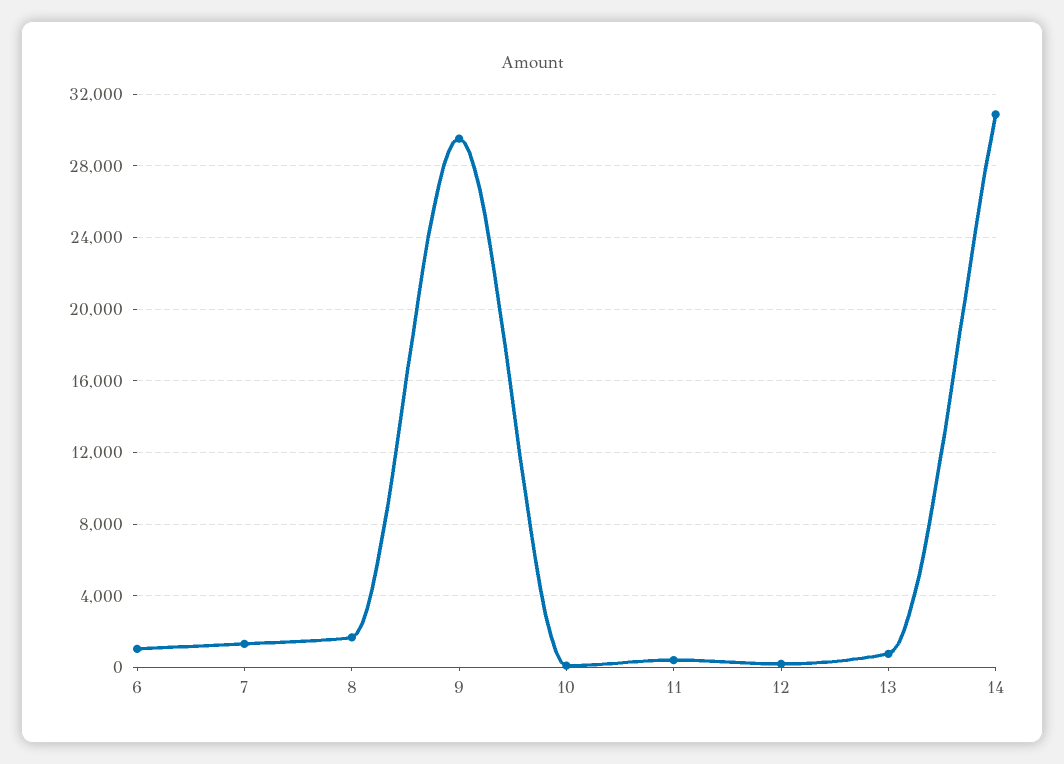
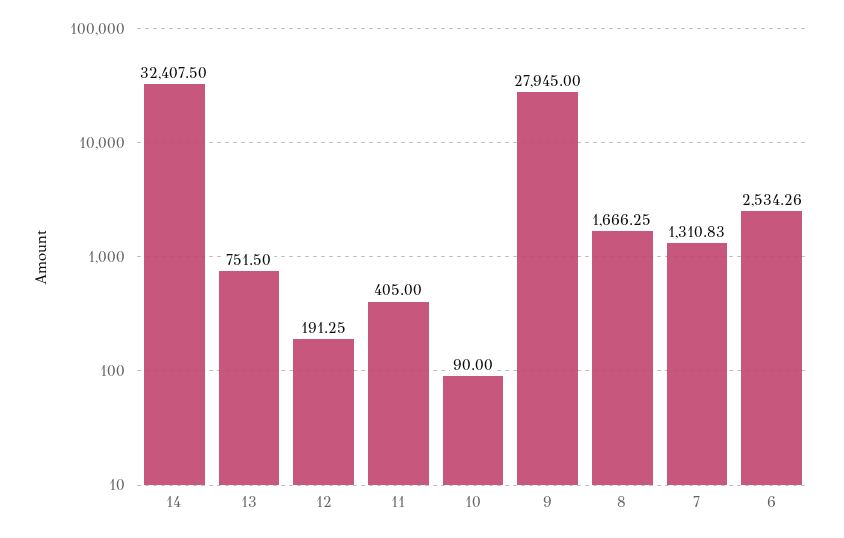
6: 1000 -> 2534.26
9: 29500 -> 27945
14: 31000 -> 32407.5

